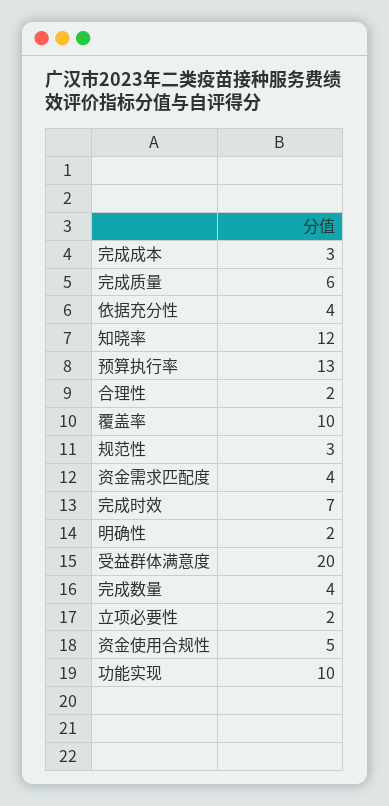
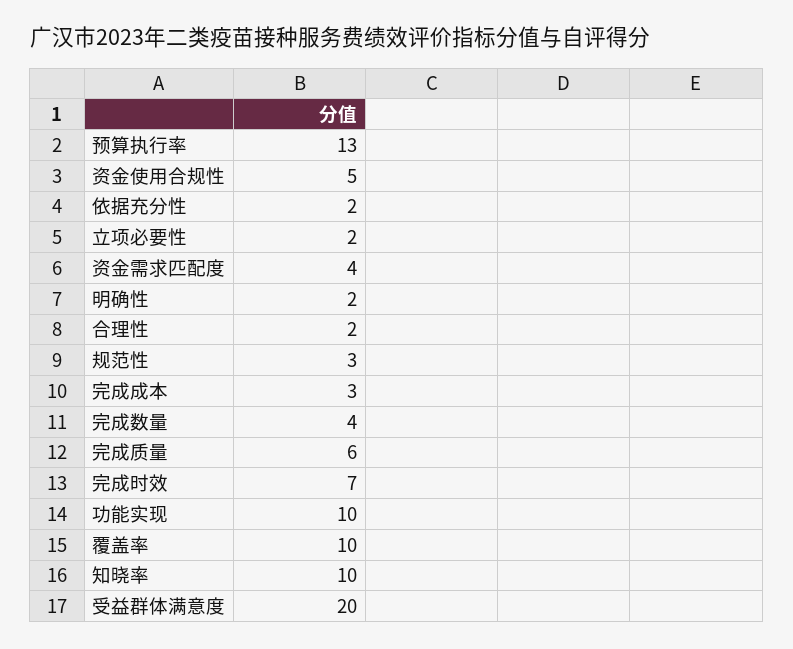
依据充分性: 4 -> 2
知晓率: 12 -> 10

